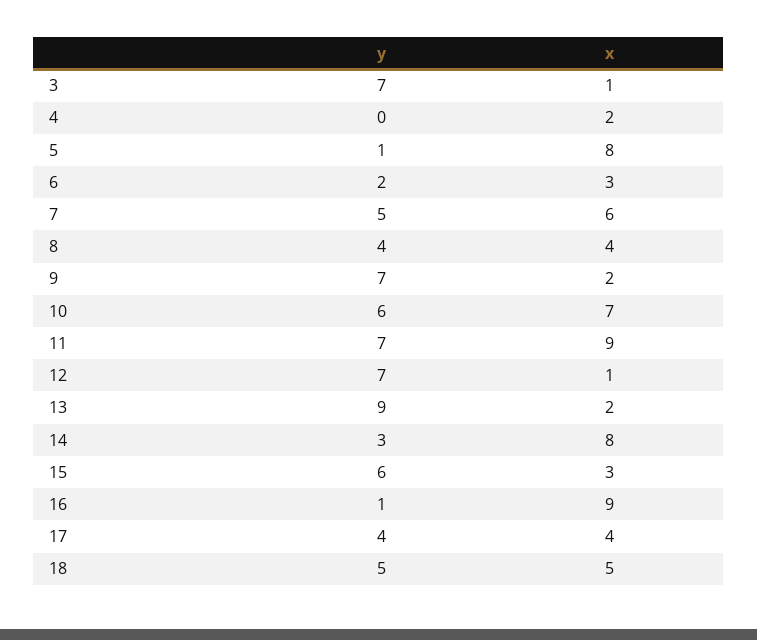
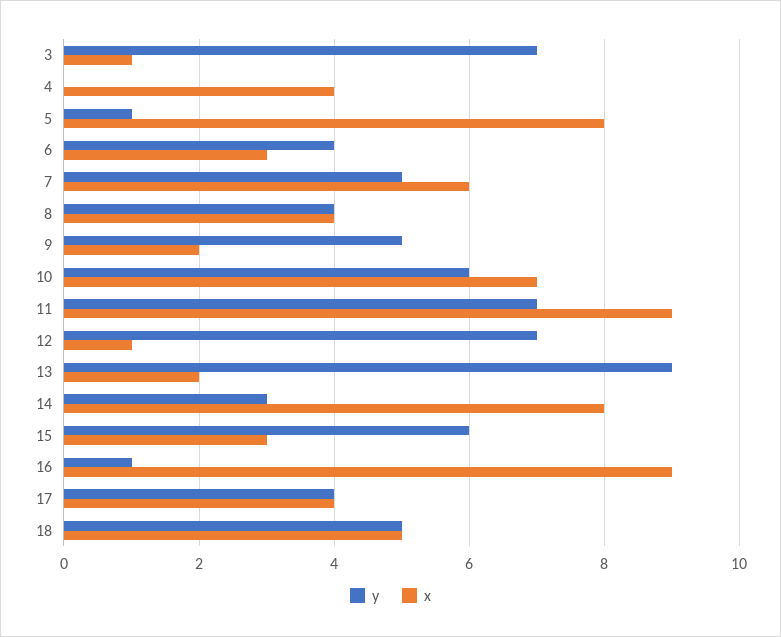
x, 4: 2 -> 4
y, 6: 2 -> 4
y, 9: 7 -> 5

